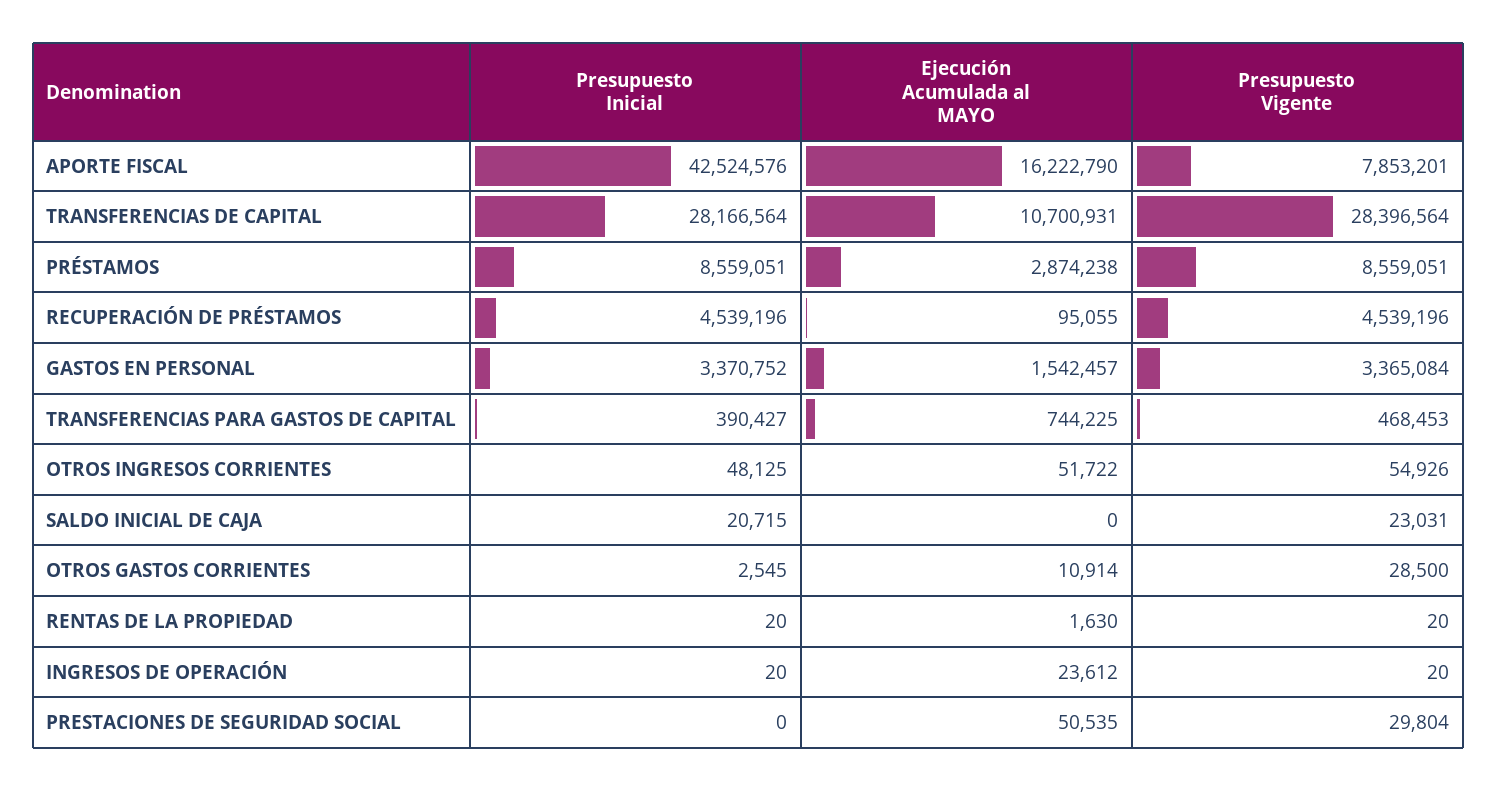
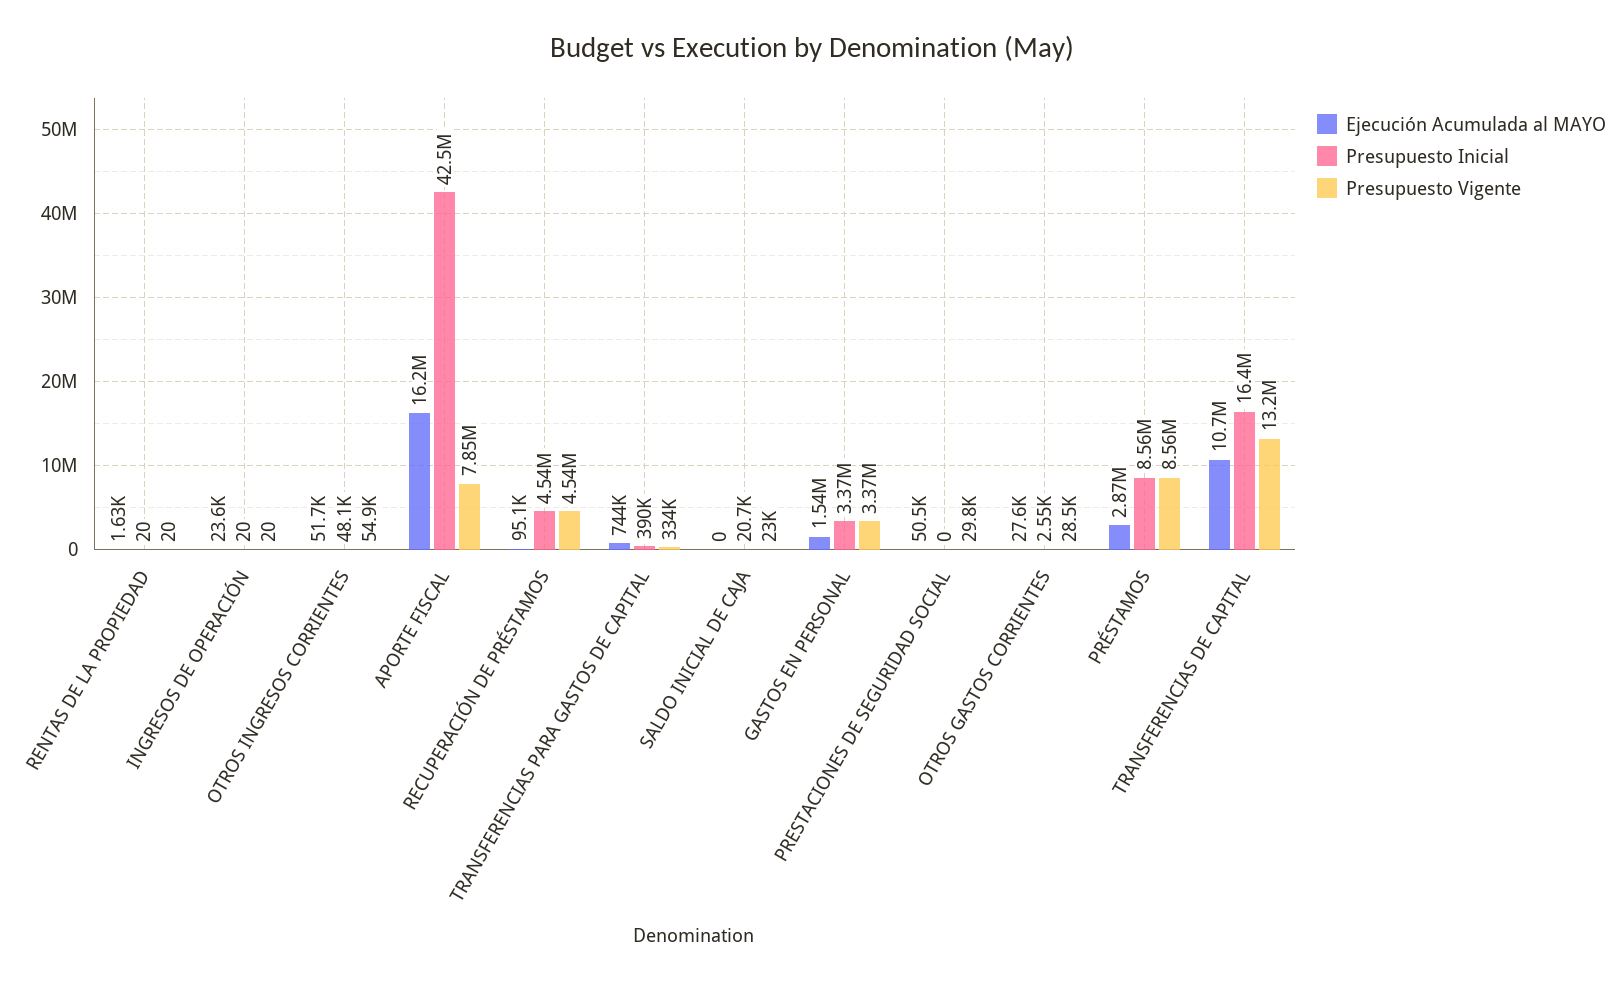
Presupuesto Inicial, TRANSFERENCIAS DE CAPITAL: 28166564 -> 16400000
Presupuesto Vigente, TRANSFERENCIAS DE CAPITAL: 28396564 -> 13200000
Presupuesto Vigente, TRANSFERENCIAS PARA GASTOS DE CAPITAL: 468453 -> 334000
Ejecución Acumulada al MAYO, OTROS GASTOS CORRIENTES: 10914 -> 27600

